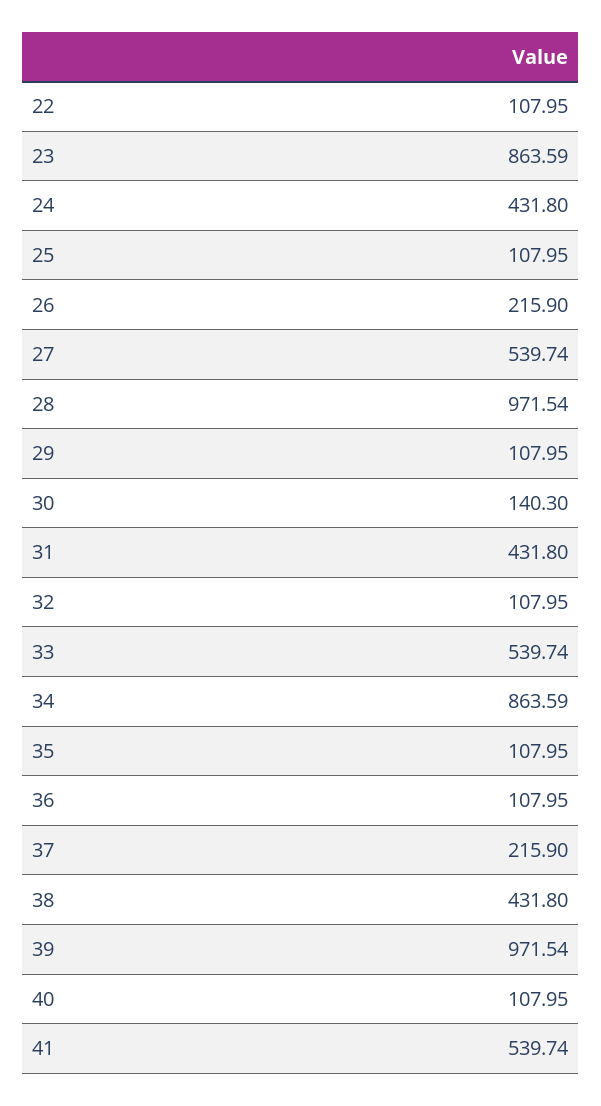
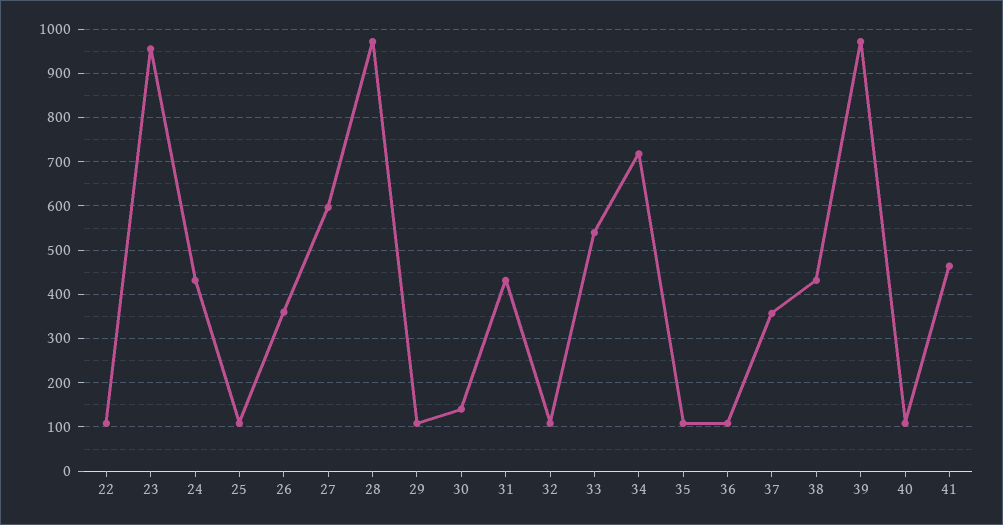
23: 863.59 -> 960
26: 215.9 -> 360
27: 539.74 -> 600
34: 863.59 -> 720
37: 215.9 -> 360
41: 539.74 -> 460

